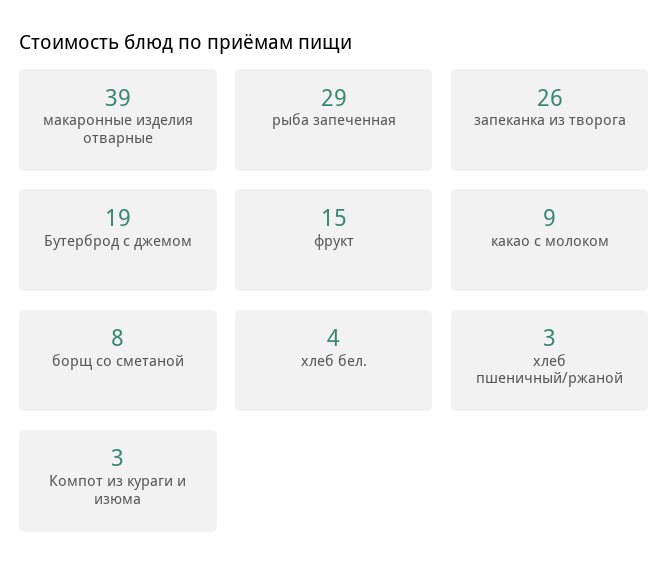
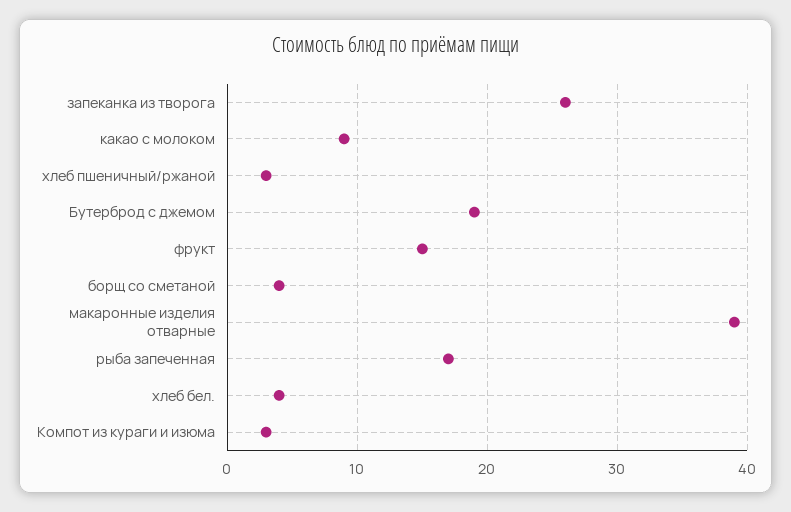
рыба запеченная: 29 -> 17
борщ со сметаной: 8 -> 4

